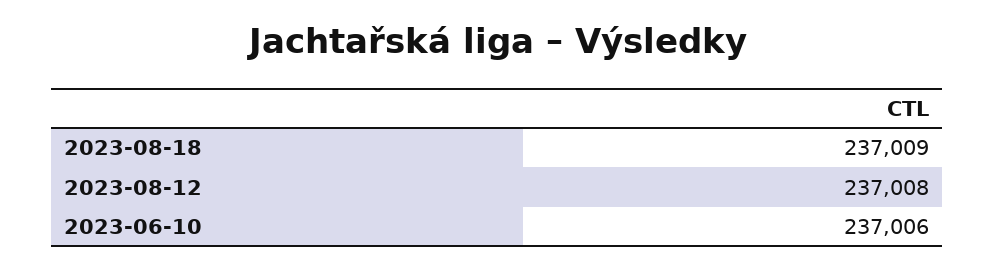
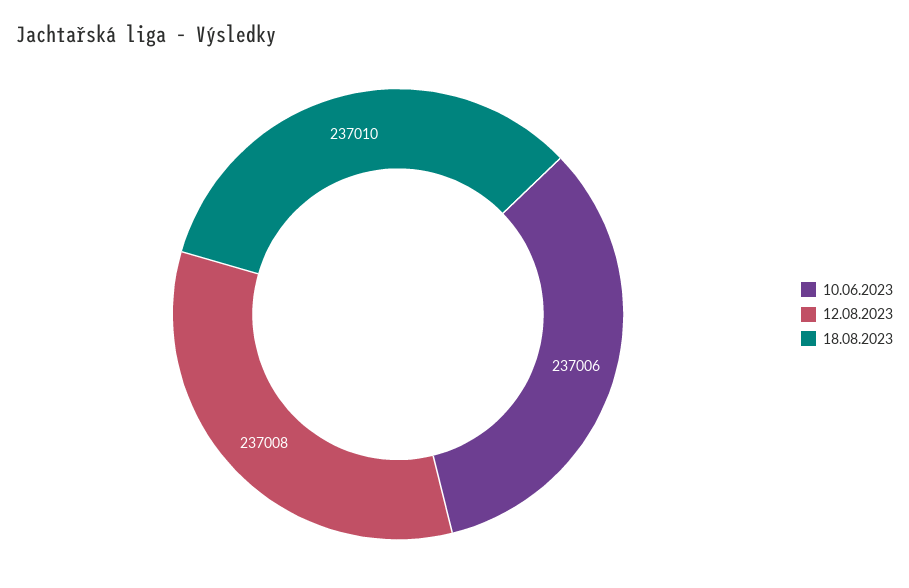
2023-08-18: 237009 -> 237010

